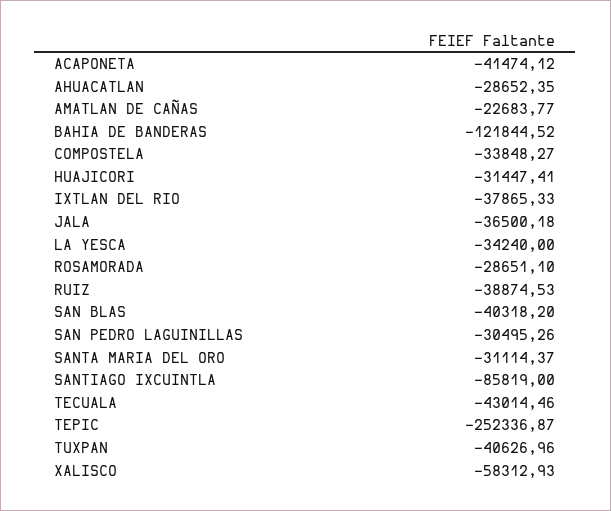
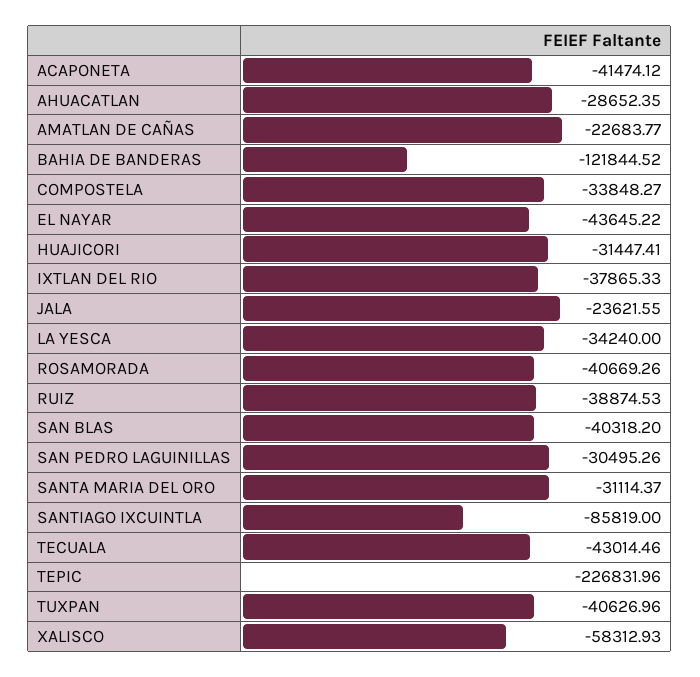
JALA: -36500.18 -> -23621.55
ROSAMORADA: -28651.1 -> -40669.26
TEPIC: -252336.87 -> -226831.96
EL NAYAR: none -> -43645.22

